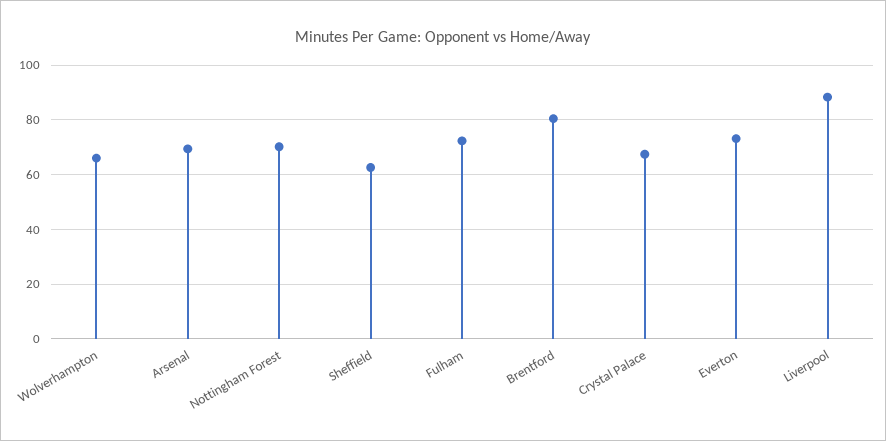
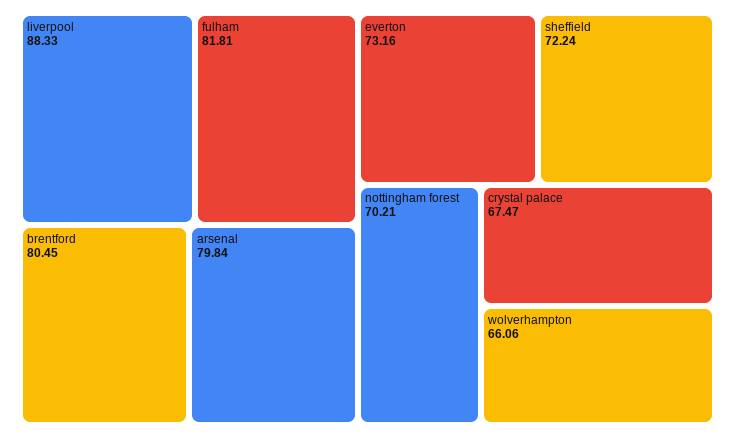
Arsenal: 70 -> 79.84
Sheffield: 62.5 -> 72.24
Fulham: 72.5 -> 81.81

